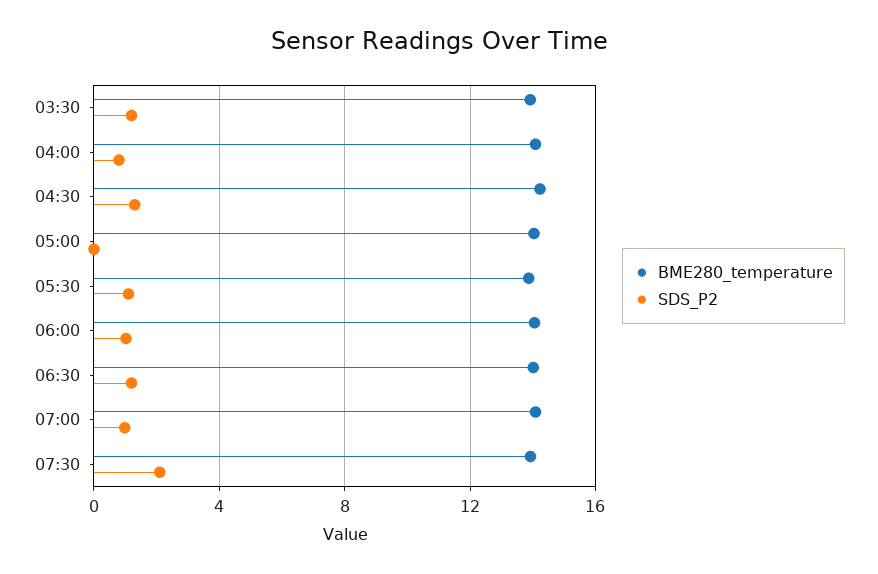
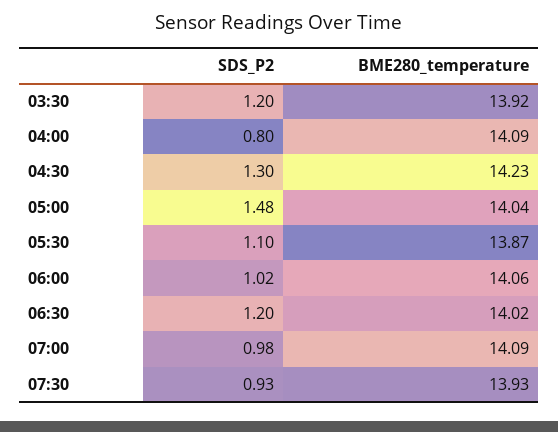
SDS_P2, 05:00: 0 -> 1.48
SDS_P2, 07:30: 2 -> 0.93

